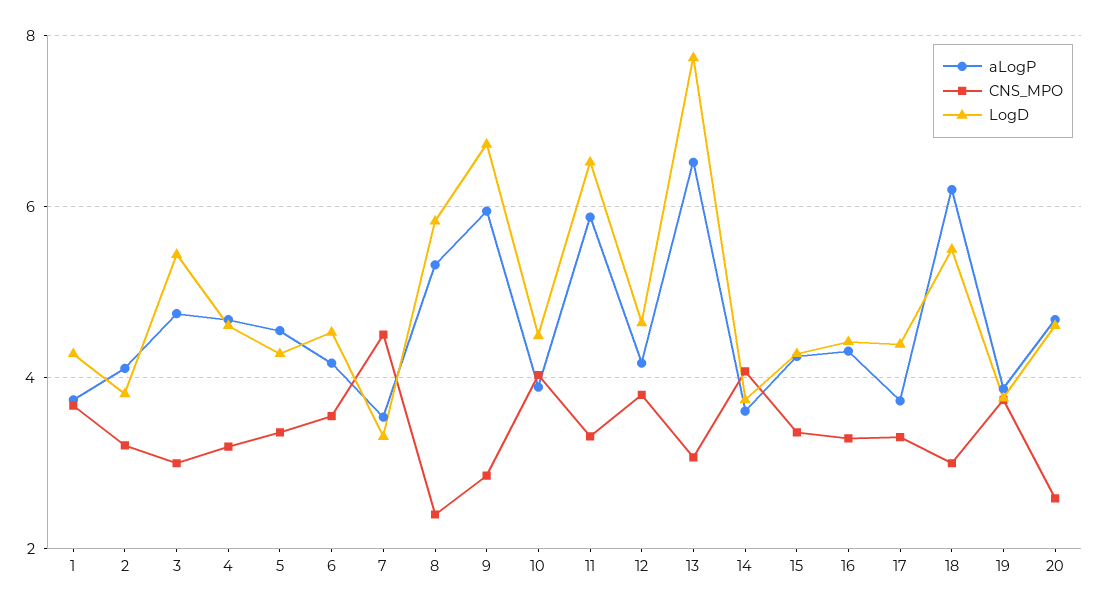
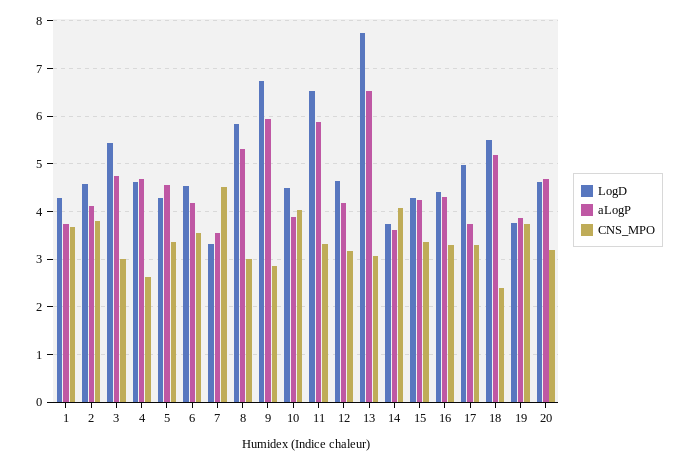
CNS_MPO, 2: 3.2 -> 3.8
LogD, 2: 3.8 -> 4.6
CNS_MPO, 4: 3.2 -> 2.6
CNS_MPO, 8: 2.4 -> 3
CNS_MPO, 12: 3.8 -> 3.2
LogD, 17: 4.4 -> 5
aLogP, 18: 6.2 -> 5.2
CNS_MPO, 18: 3 -> 2.4
CNS_MPO, 20: 2.6 -> 3.2

